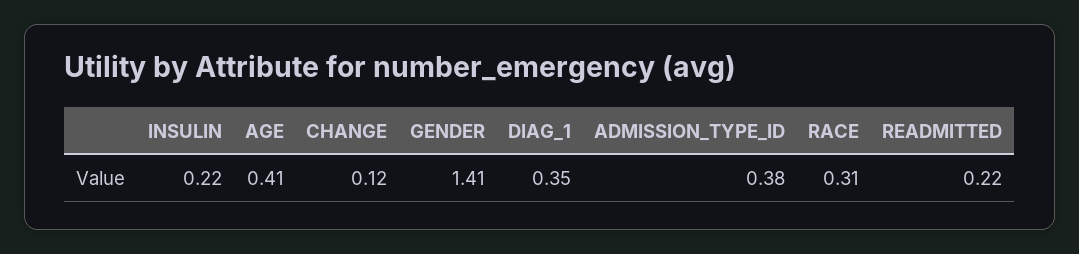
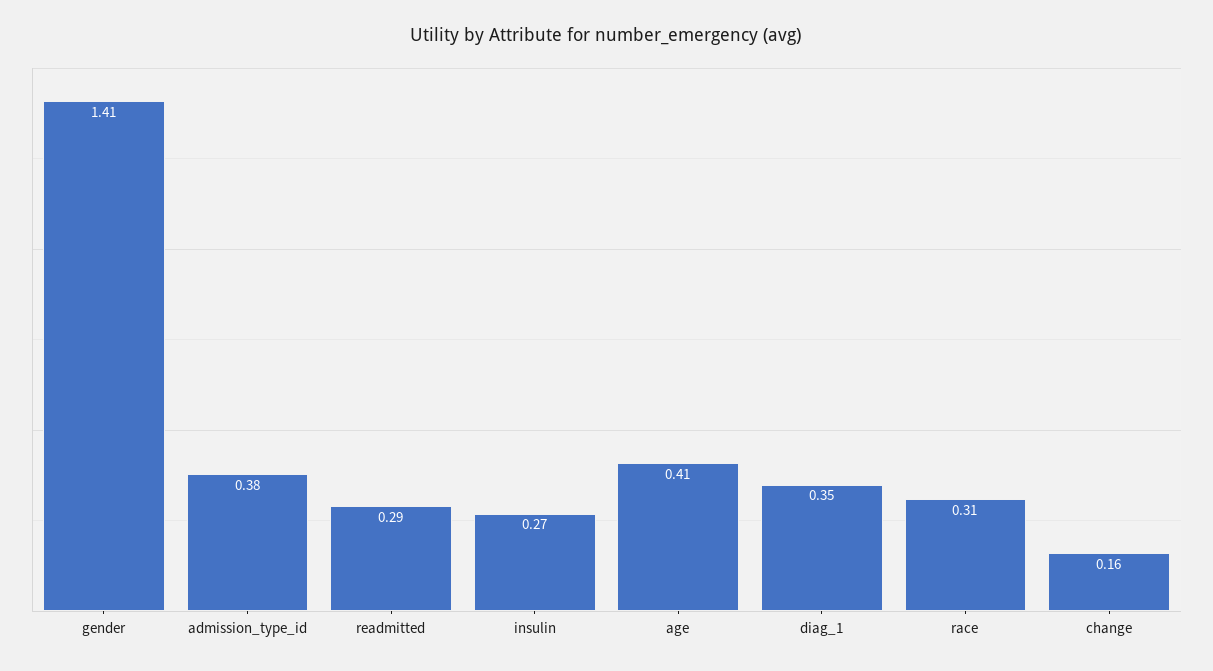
INSULIN: 0.22 -> 0.27
CHANGE: 0.12 -> 0.16
READMITTED: 0.22 -> 0.29

